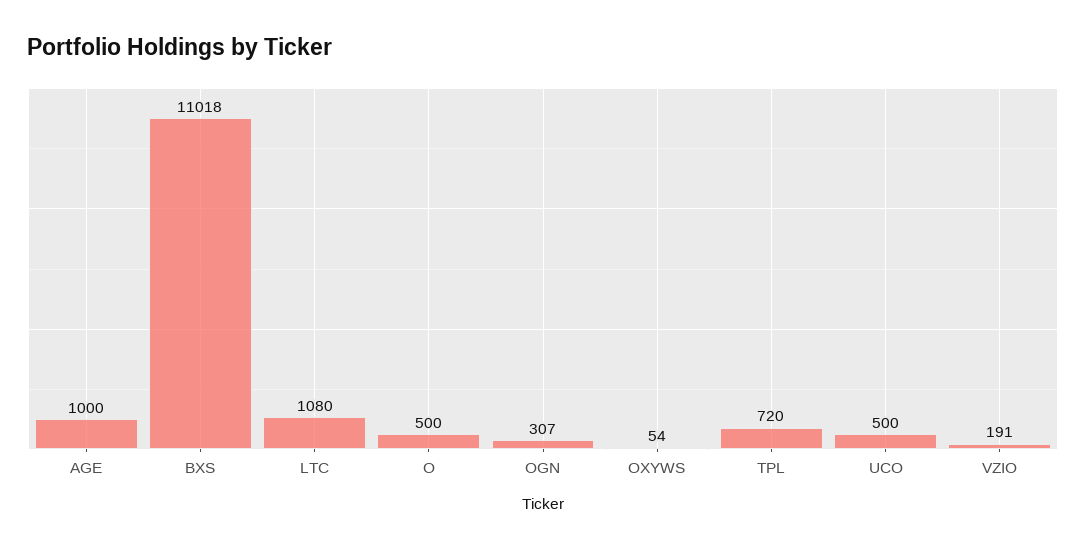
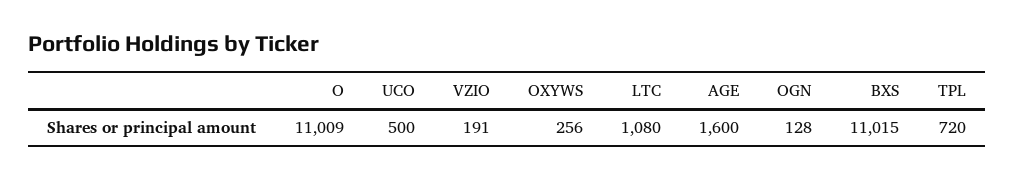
AGE: 1000 -> 1600
BXS: 11018 -> 11015
O: 500 -> 11009
OGN: 307 -> 128
OXYWS: 54 -> 256

